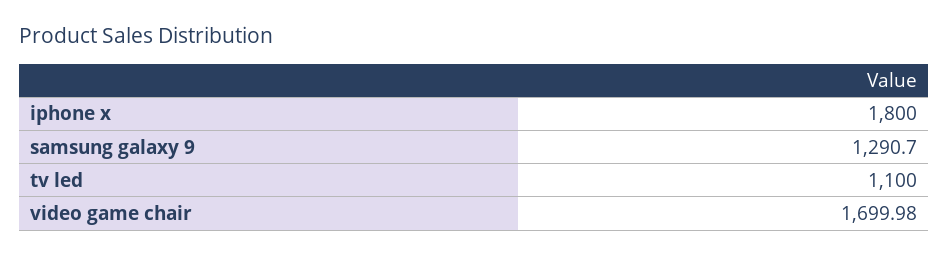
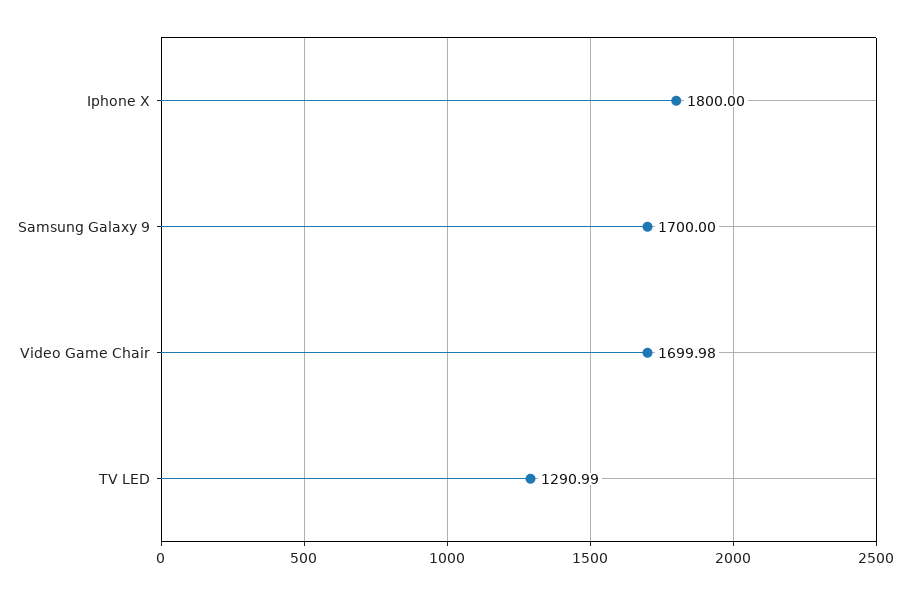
samsung galaxy 9: 1290.7 -> 1700
tv led: 1100 -> 1290.99

